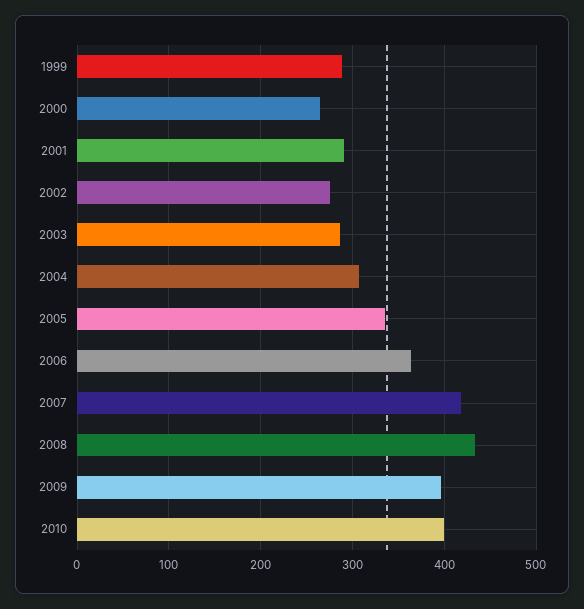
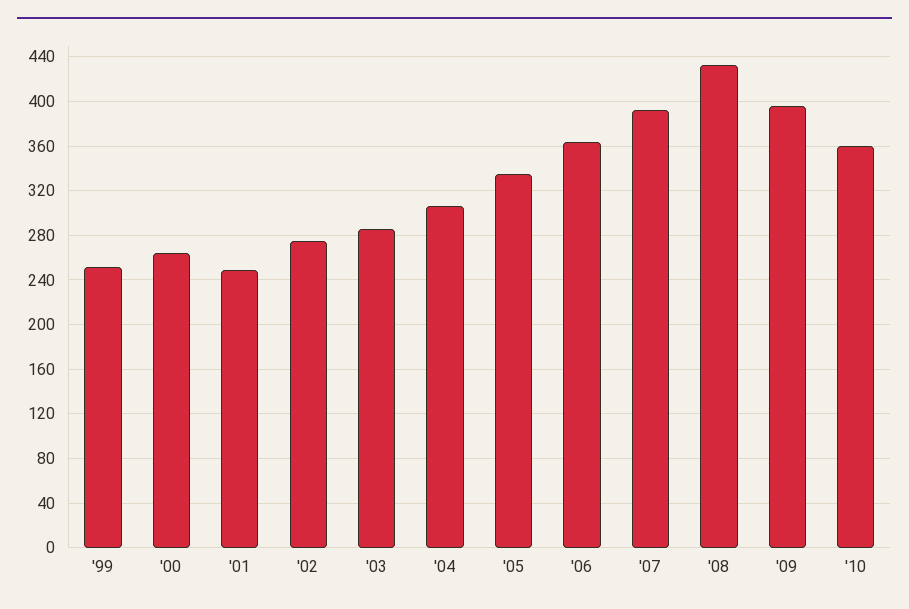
1999: 290 -> 250
2001: 290 -> 250
2007: 420 -> 390
2010: 400 -> 360

